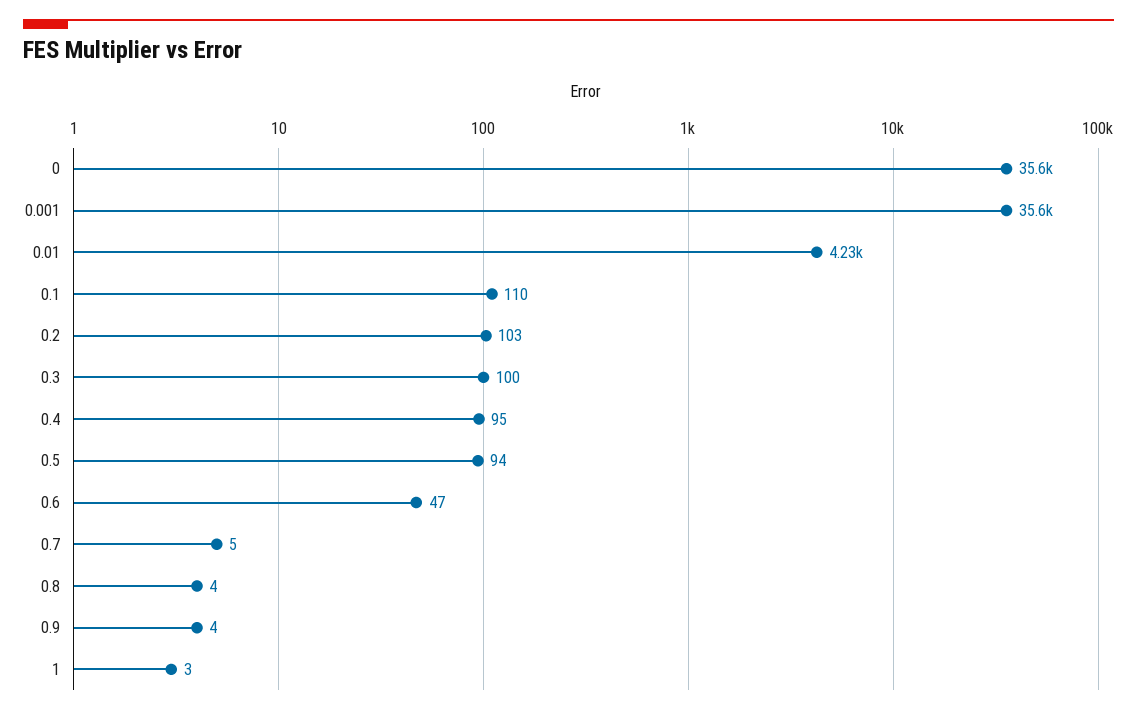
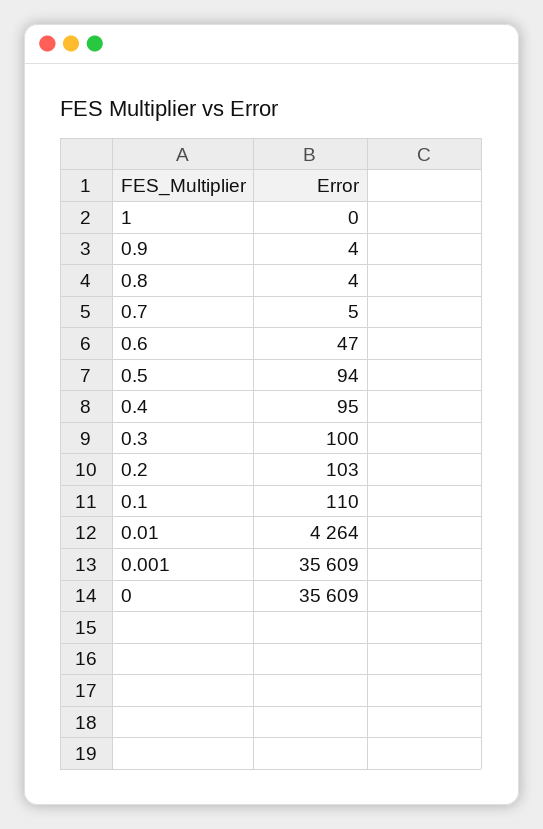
0.01: 4230 -> 4264
1: 3 -> 0

